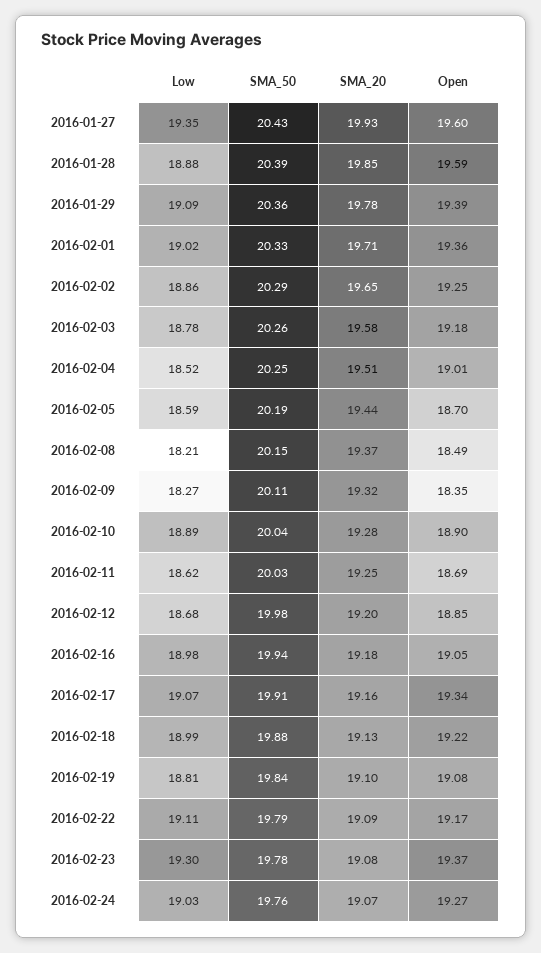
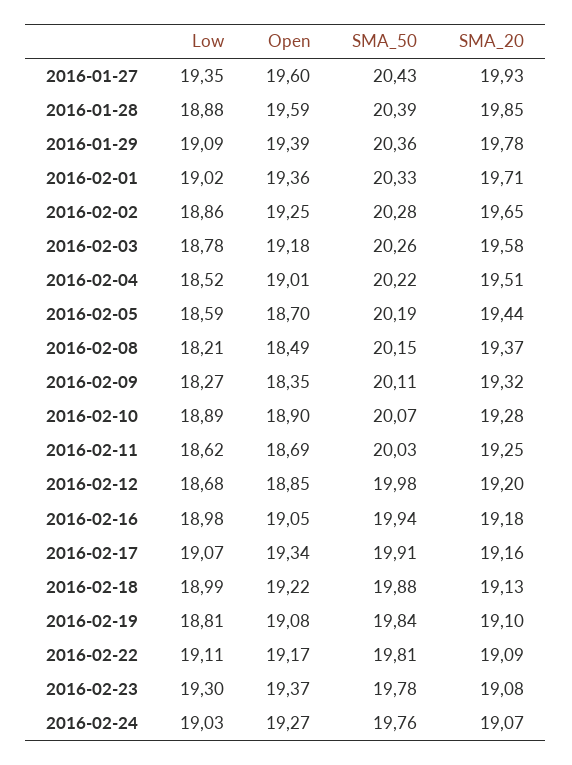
SMA_50, 2016-02-02: 20.29 -> 20.28
SMA_50, 2016-02-04: 20.25 -> 20.22
SMA_50, 2016-02-10: 20.04 -> 20.07
SMA_50, 2016-02-22: 19.79 -> 19.81

